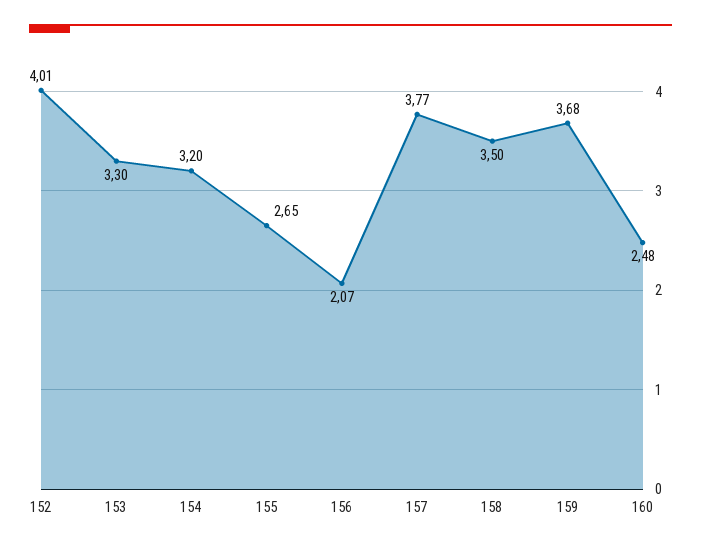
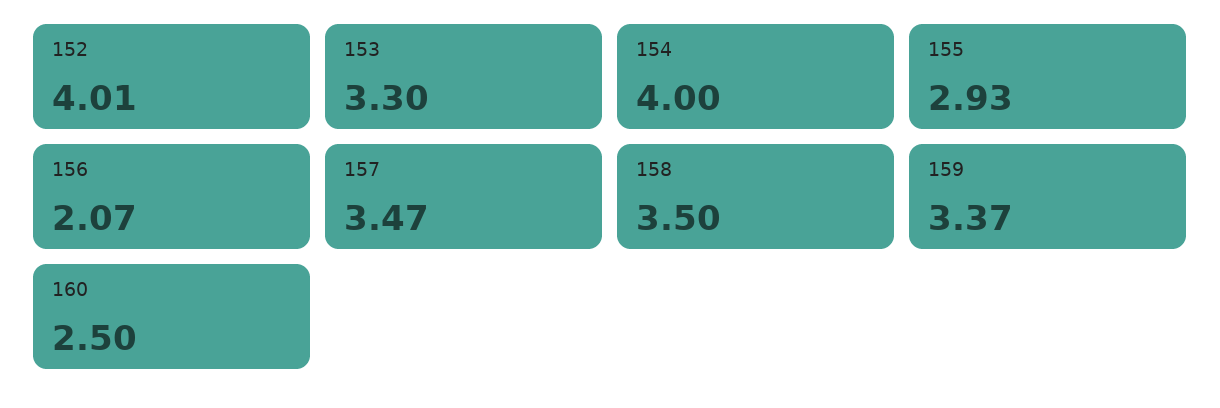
154: 3.2 -> 4
155: 2.65 -> 2.93
157: 3.77 -> 3.47
159: 3.68 -> 3.37
160: 2.48 -> 2.5

